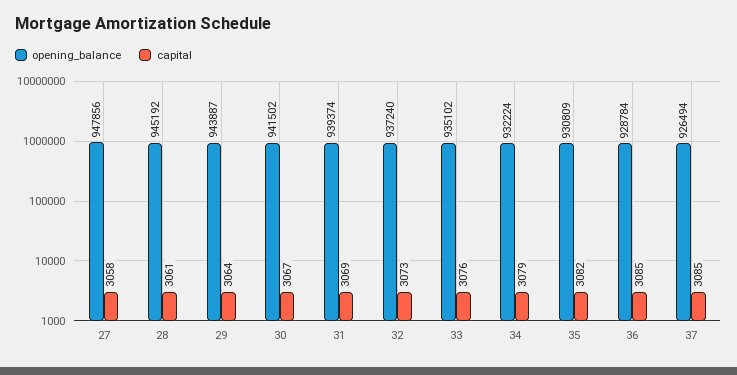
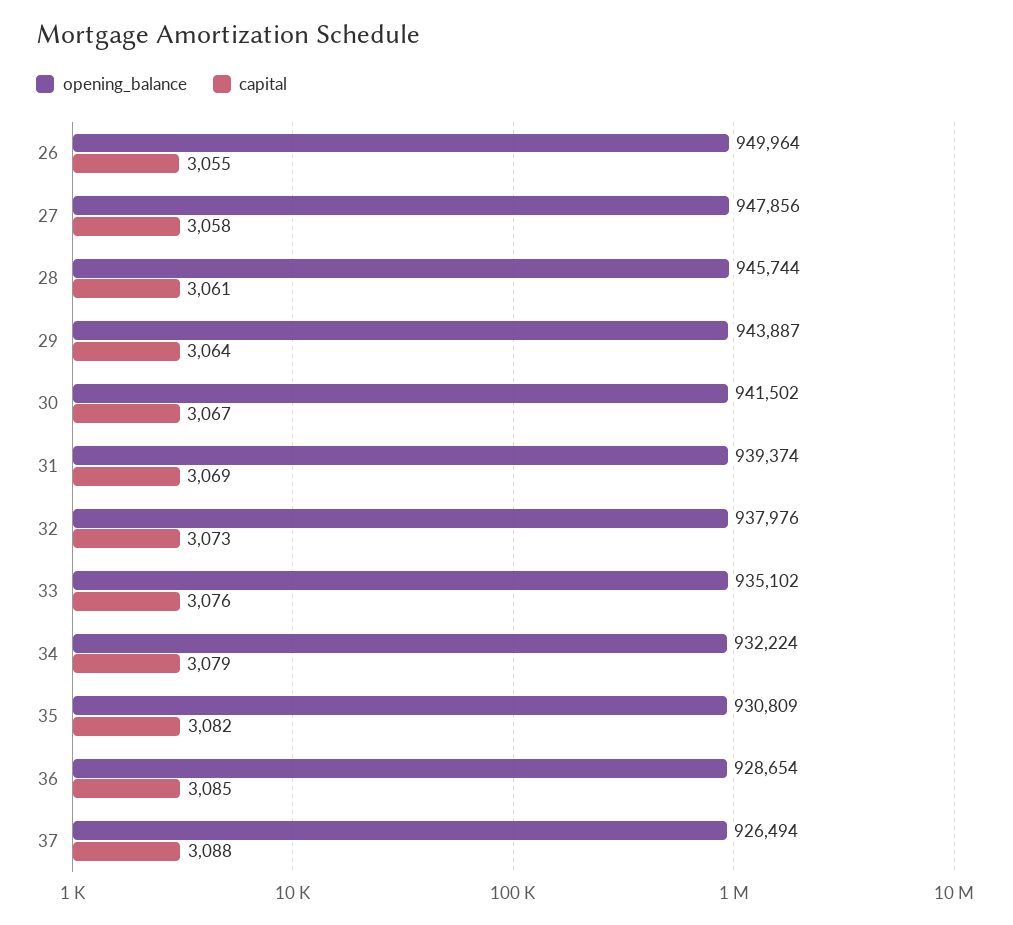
opening_balance, 28: 945192 -> 945744
opening_balance, 32: 937240 -> 937976
opening_balance, 36: 928784 -> 928654
capital, 37: 3085 -> 3088
opening_balance, 26: none -> 949964
capital, 26: none -> 3055

